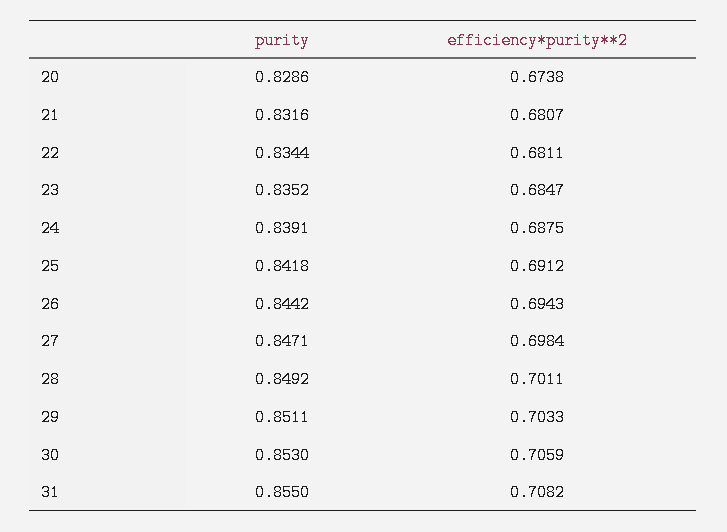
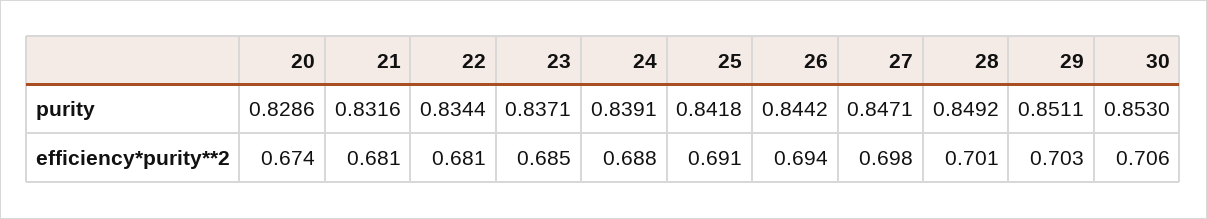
purity, 23: 0.8352 -> 0.8371
purity, 31: 0.855 -> none
efficiency*purity**2, 31: 0.7082 -> none

